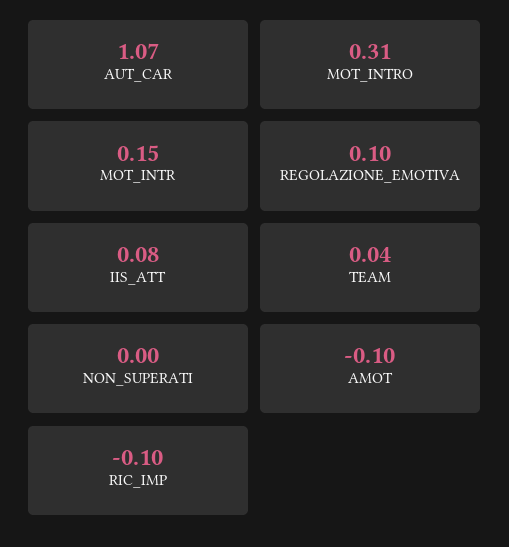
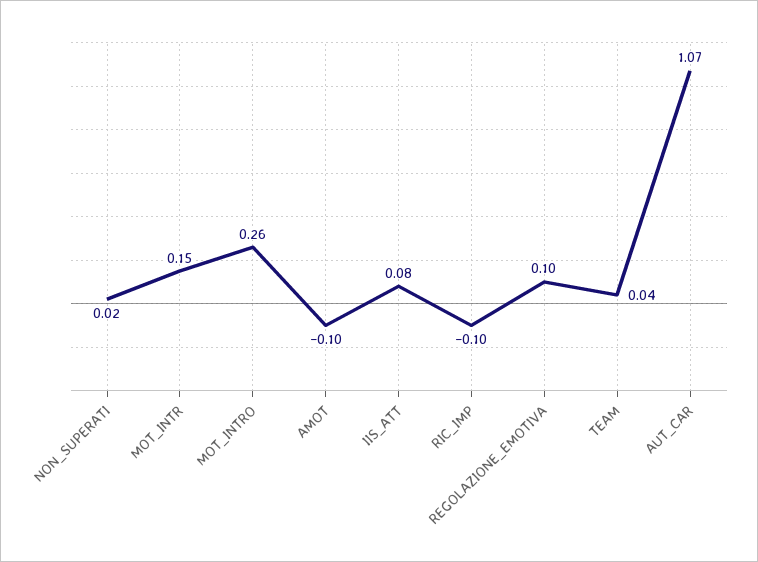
MOT_INTRO: 0.31 -> 0.26
NON_SUPERATI: 0 -> 0.02

